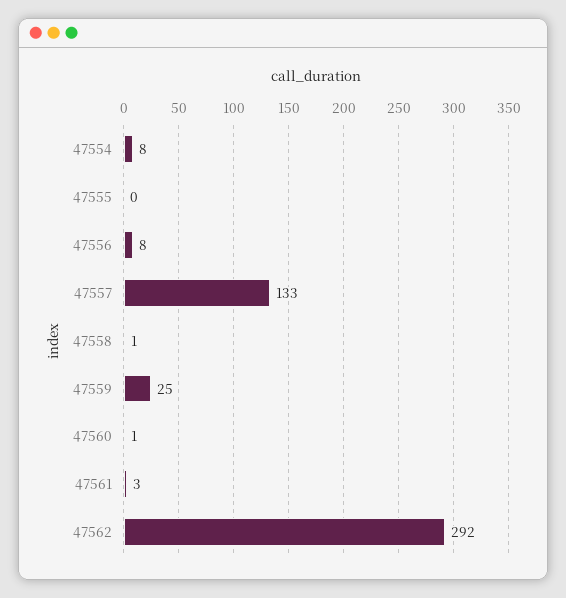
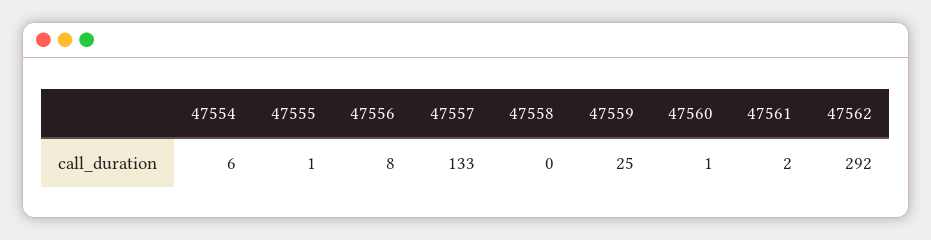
47554: 8 -> 6
47555: 0 -> 1
47558: 1 -> 0
47561: 3 -> 2

